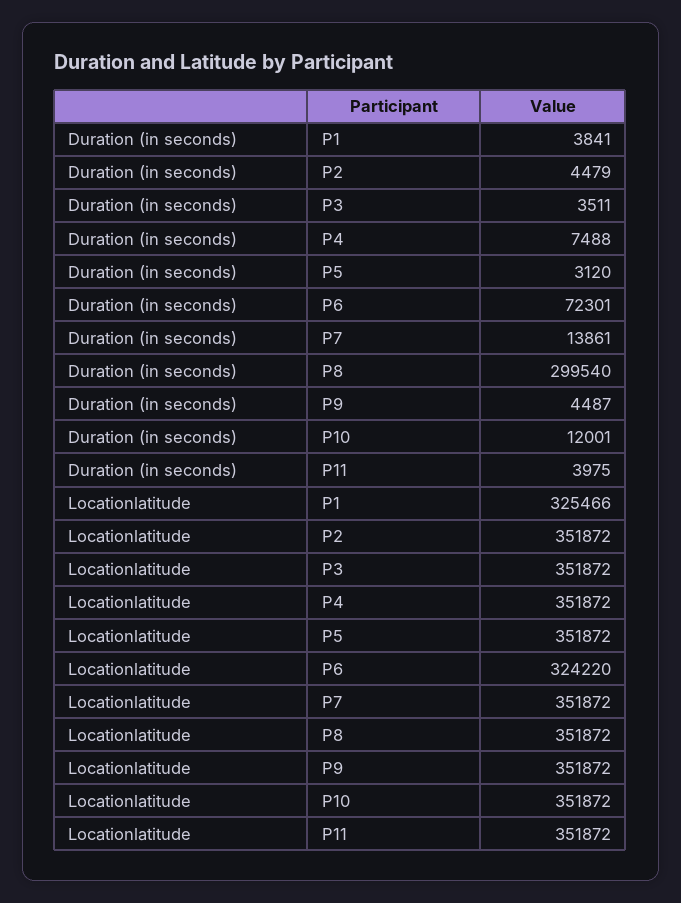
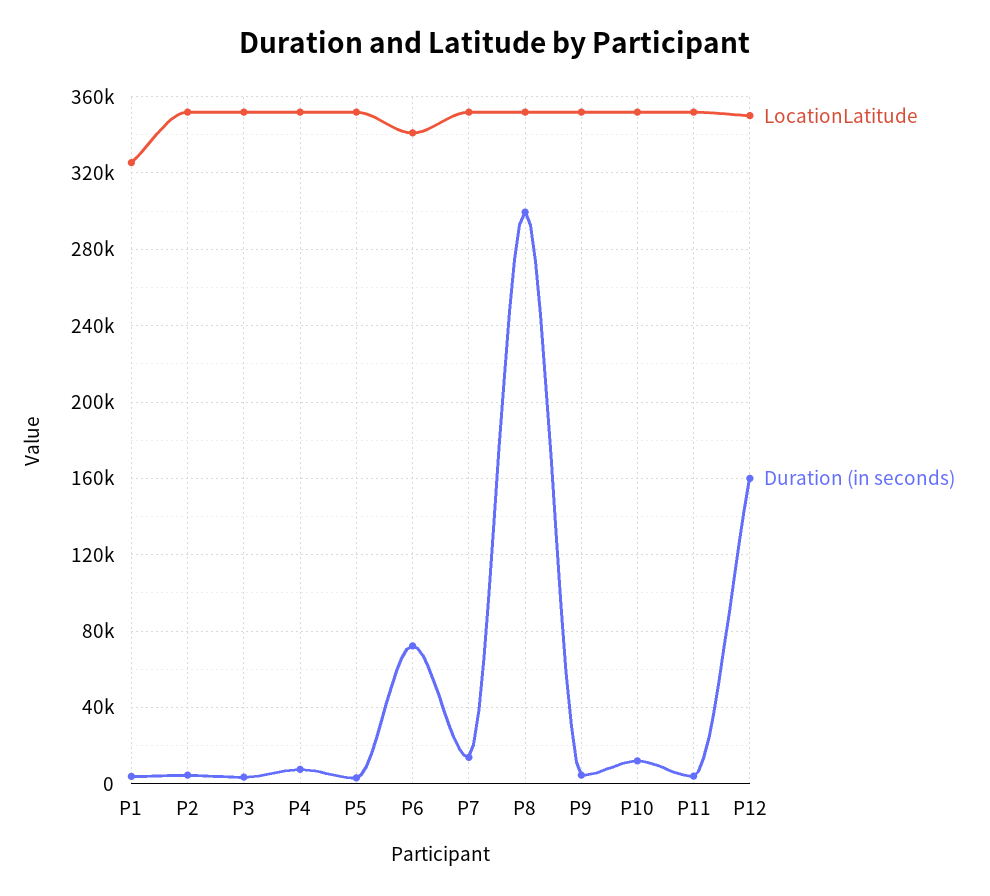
Locationlatitude, P6: 324220 -> 340000
Locationlatitude, P12: none -> 350000
Duration (in seconds), P12: none -> 160000

